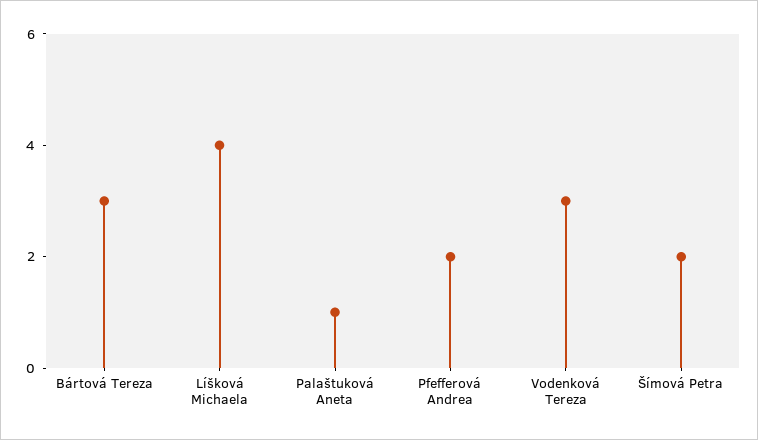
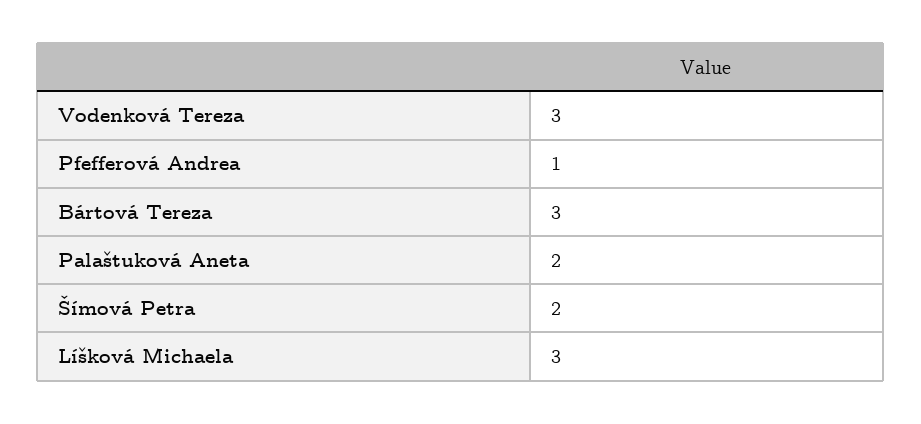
Líšková Michaela: 4 -> 3
Palaštuková Aneta: 1 -> 2
Pfefferová Andrea: 2 -> 1

